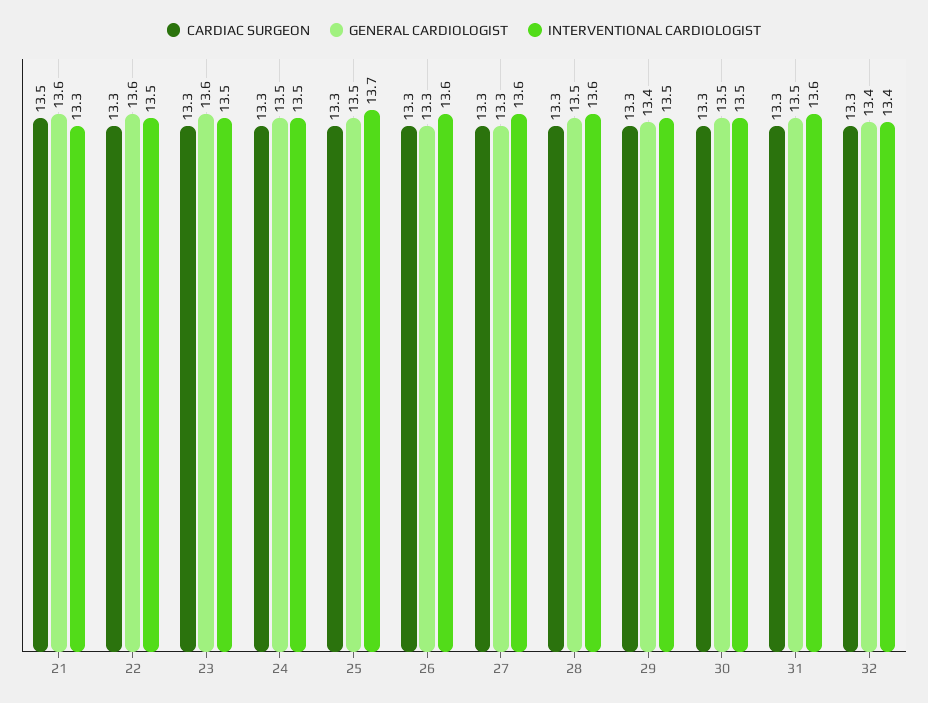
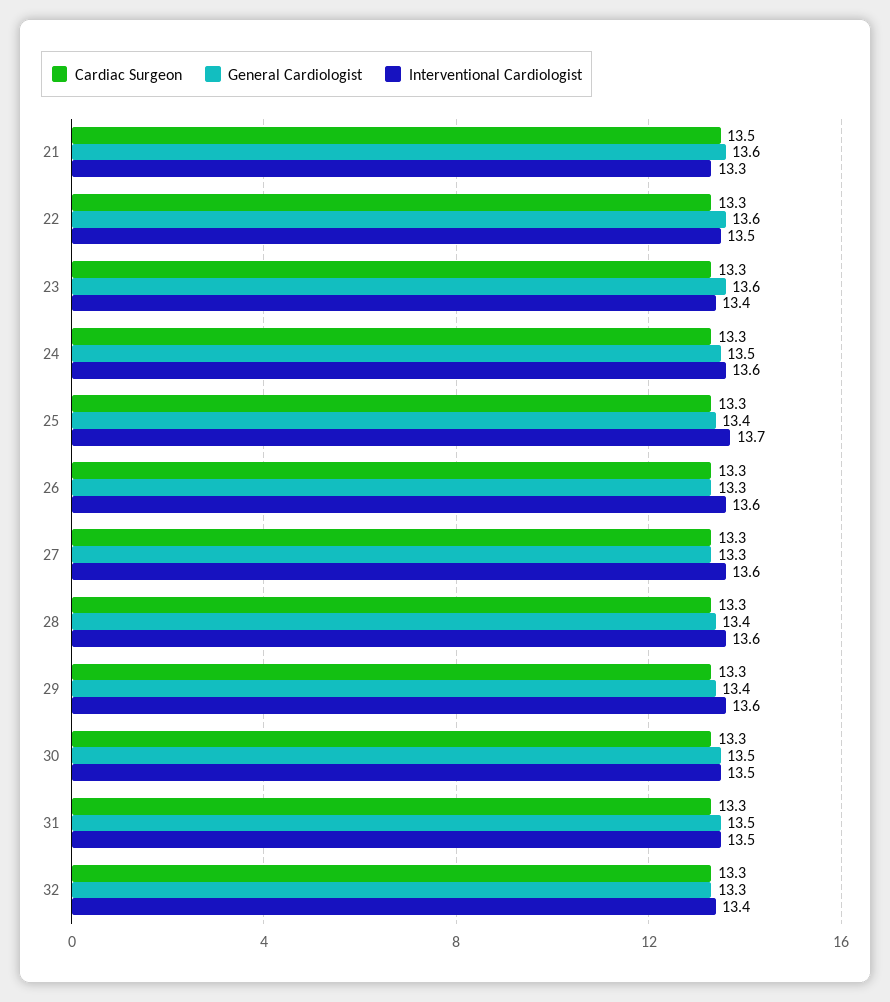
INTERVENTIONAL CARDIOLOGIST, 23: 13.5 -> 13.4
INTERVENTIONAL CARDIOLOGIST, 24: 13.5 -> 13.6
GENERAL CARDIOLOGIST, 25: 13.5 -> 13.4
GENERAL CARDIOLOGIST, 28: 13.5 -> 13.4
INTERVENTIONAL CARDIOLOGIST, 29: 13.5 -> 13.6
INTERVENTIONAL CARDIOLOGIST, 31: 13.6 -> 13.5
GENERAL CARDIOLOGIST, 32: 13.4 -> 13.3

